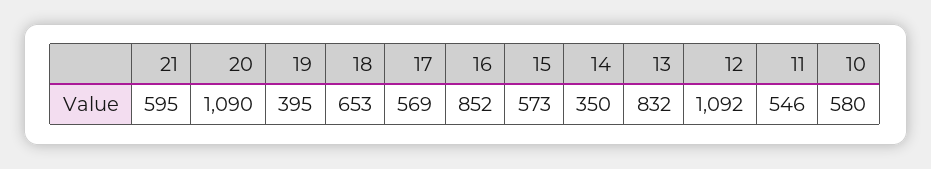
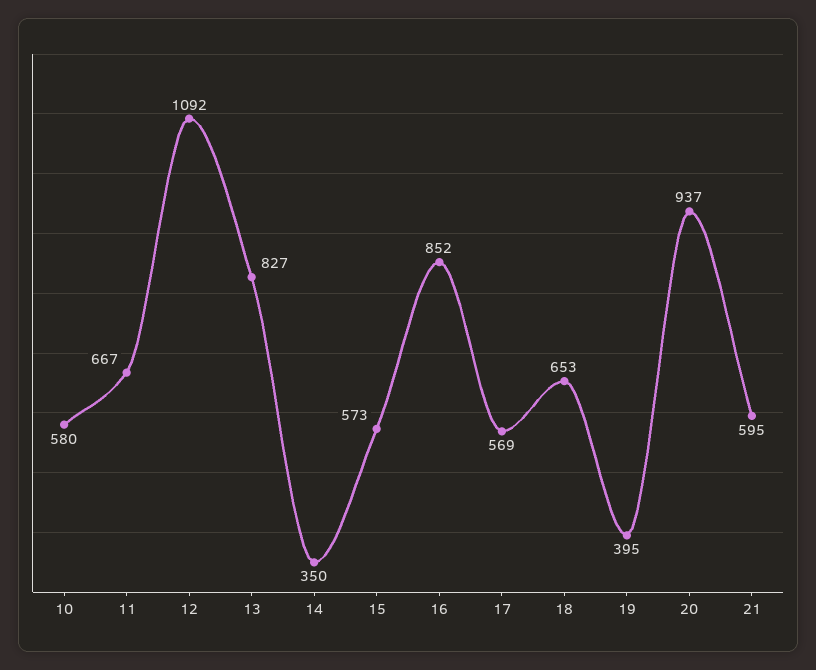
20: 1090 -> 937
13: 832 -> 827
11: 546 -> 667

